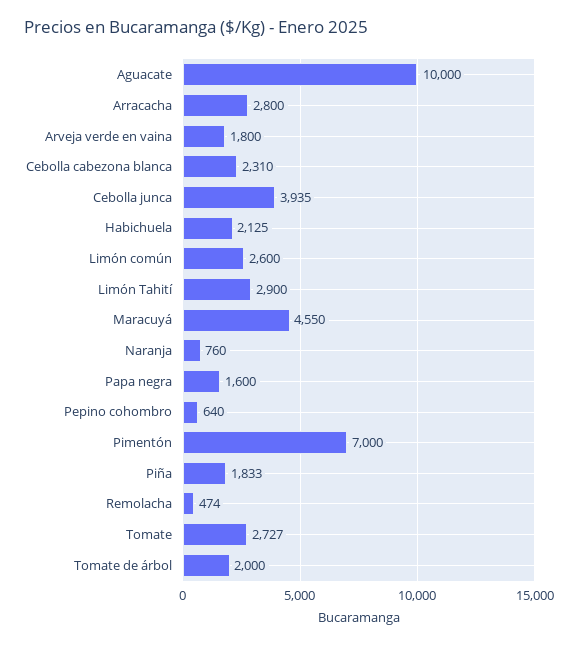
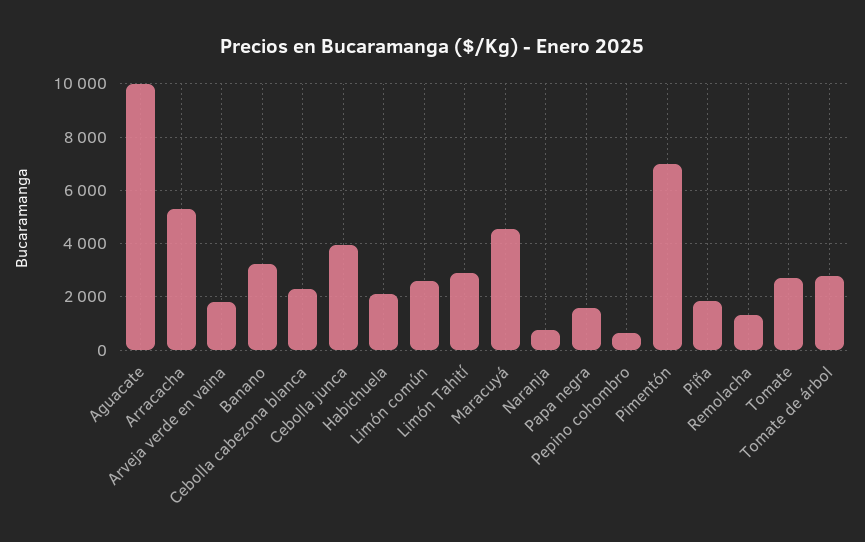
Arracacha: 2800 -> 5250
Remolacha: 474 -> 1250
Tomate de árbol: 2000 -> 2750
Banano: none -> 3250

